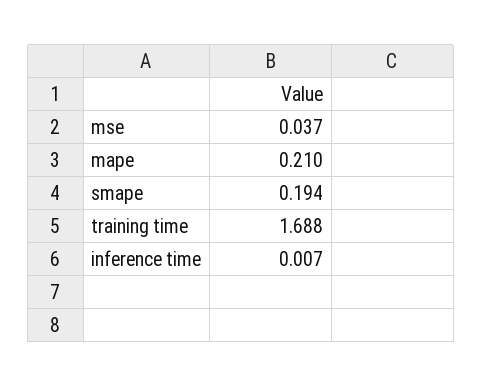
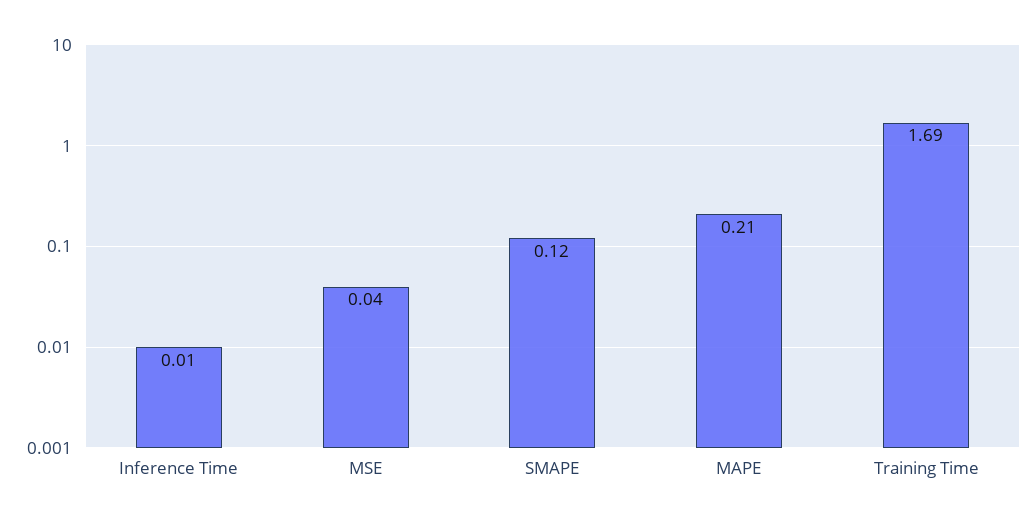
smape: 0.194 -> 0.12

